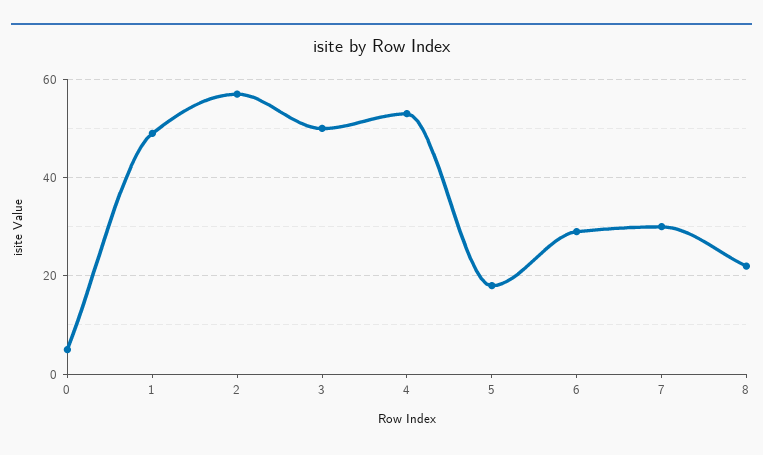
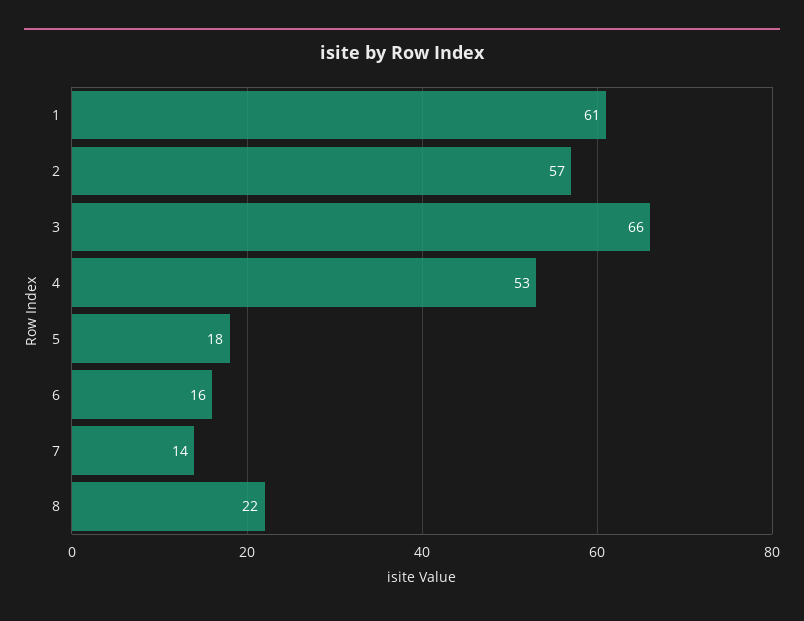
0: 5 -> none
1: 50 -> 61
3: 50 -> 66
6: 30 -> 16
7: 30 -> 14

